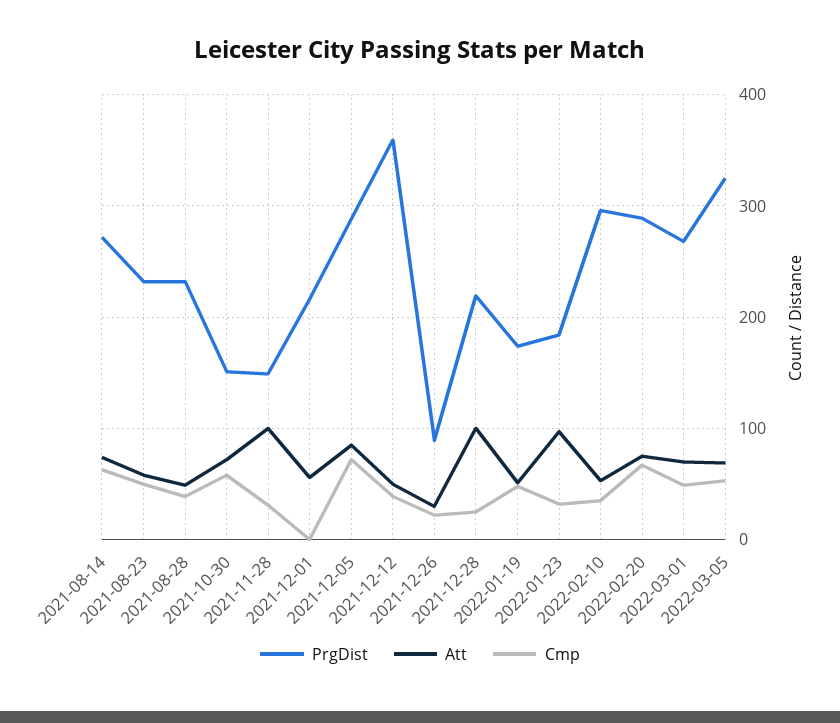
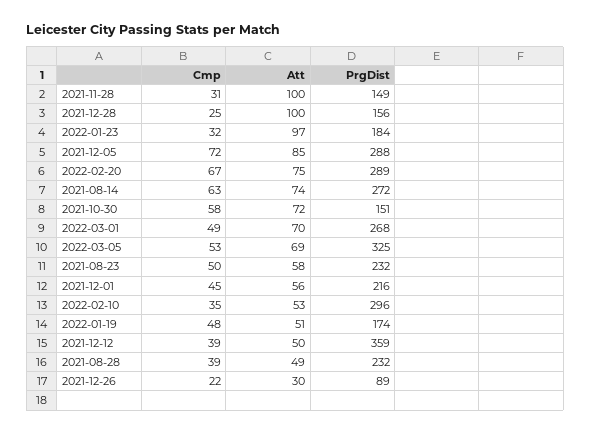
Cmp, 2021-12-01: 0 -> 45
PrgDist, 2021-12-28: 220 -> 156

